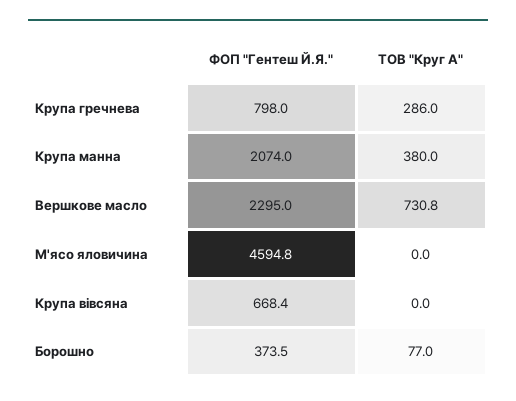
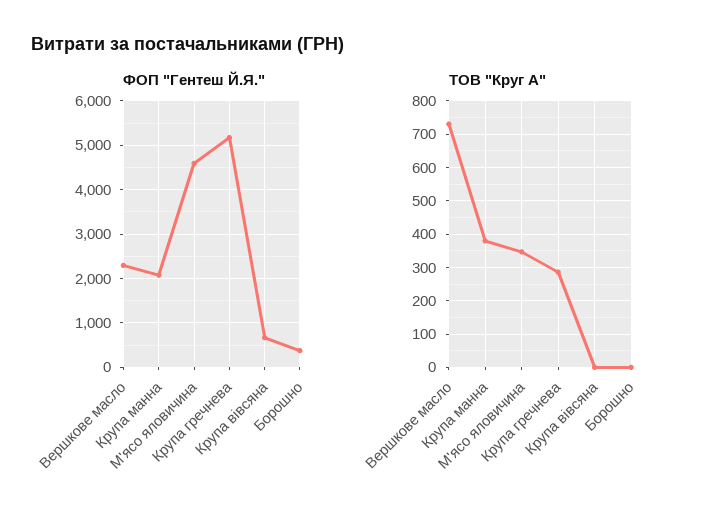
ФОП "Гентеш Й.Я.", Крупа гречнева: 798 -> 5200
ТОВ "Круг А", М'ясо яловичина: 0 -> 340
ТОВ "Круг А", Борошно: 77 -> 0

